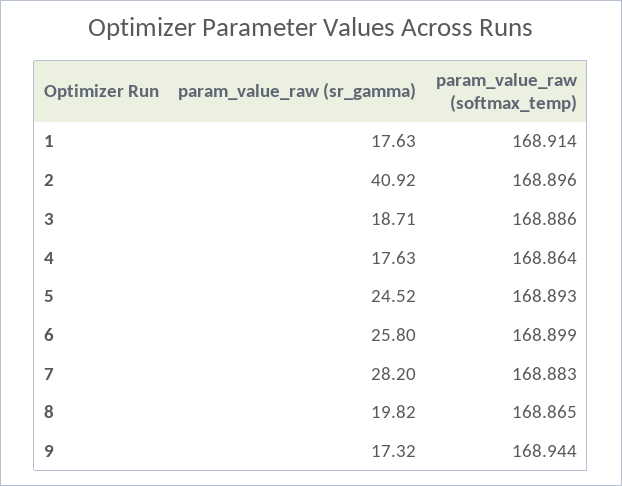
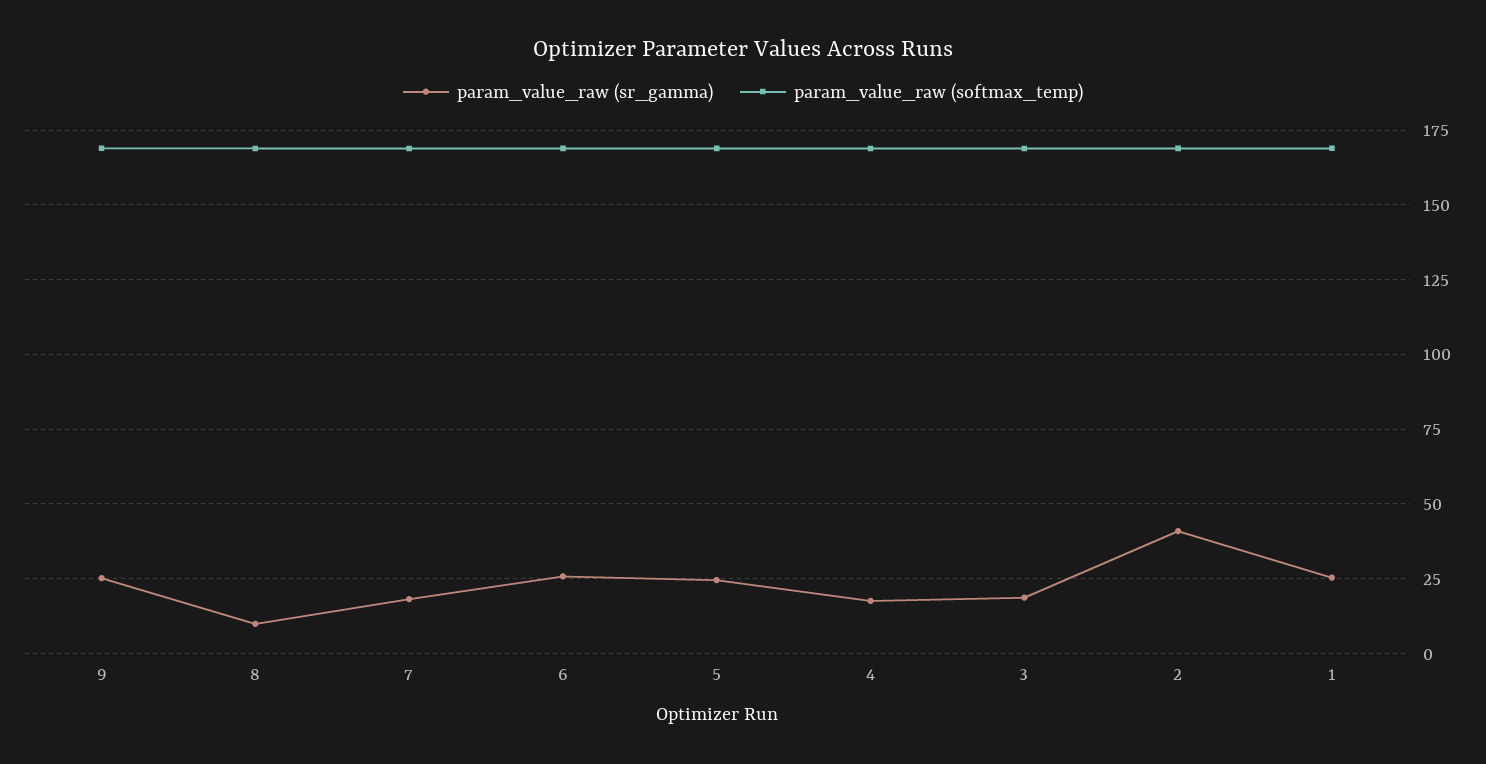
param_value_raw (sr_gamma), 1: 17.63 -> 25
param_value_raw (sr_gamma), 7: 28.2 -> 17.5
param_value_raw (sr_gamma), 8: 19.82 -> 10
param_value_raw (sr_gamma), 9: 17.32 -> 25

